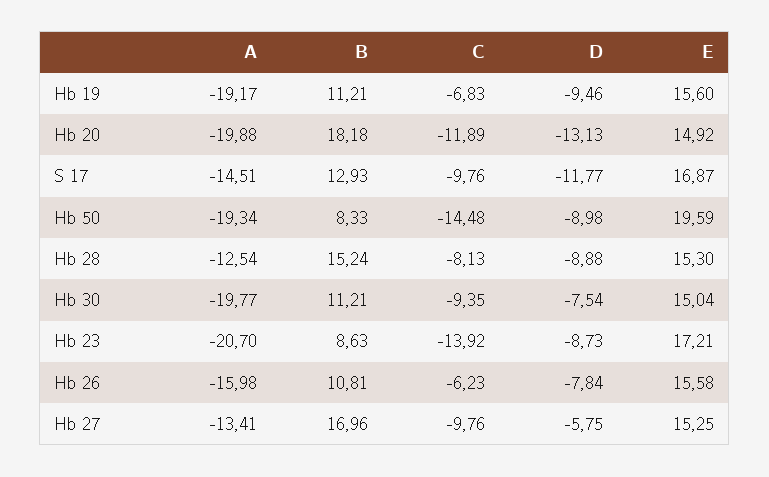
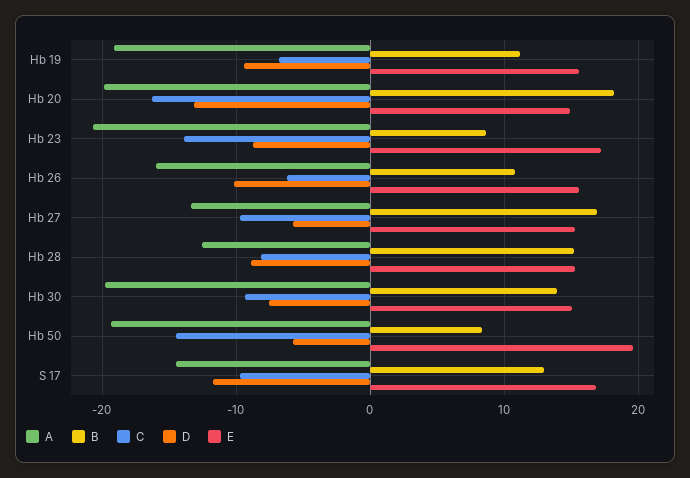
C, Hb 20: -11.89 -> -16
D, Hb 50: -8.98 -> -6
B, Hb 30: 11.21 -> 14
D, Hb 26: -7.84 -> -10

